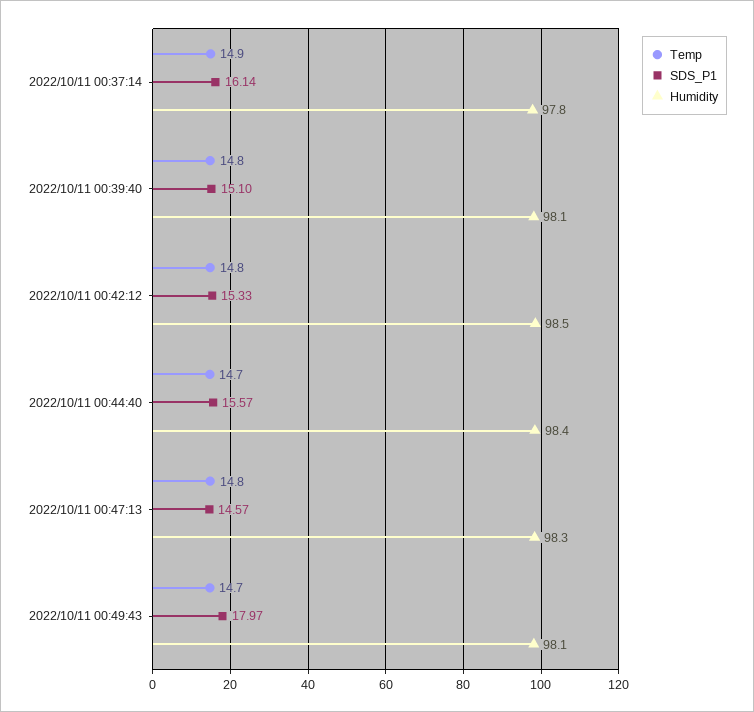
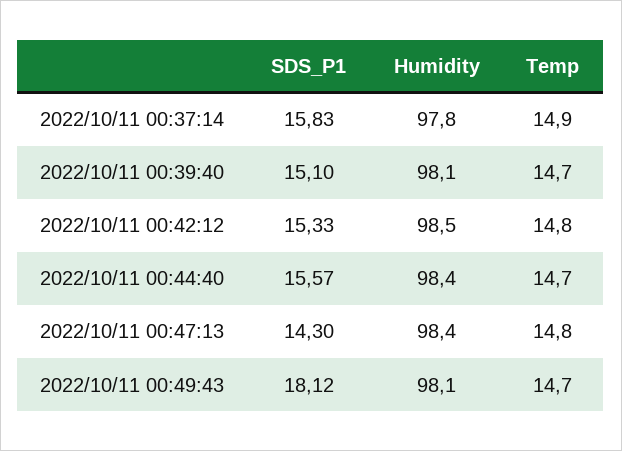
SDS_P1, 2022/10/11 00:37:14: 16.14 -> 15.83
Temp, 2022/10/11 00:39:40: 14.8 -> 14.7
SDS_P1, 2022/10/11 00:47:13: 14.57 -> 14.3
Humidity, 2022/10/11 00:47:13: 98.3 -> 98.4
SDS_P1, 2022/10/11 00:49:43: 17.97 -> 18.12

